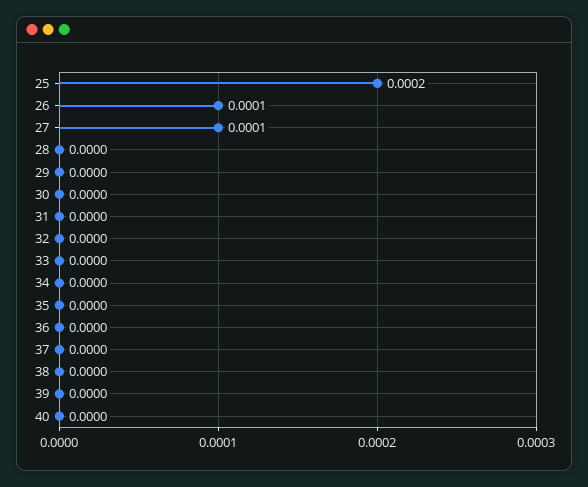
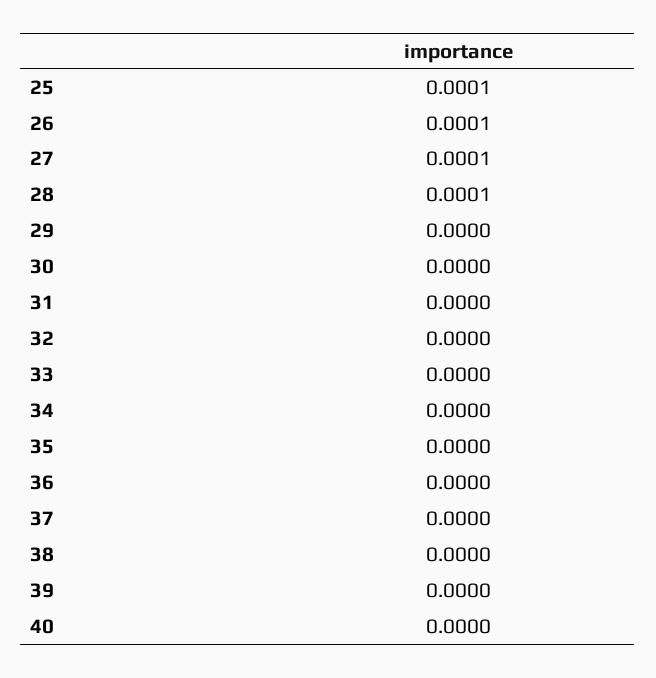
25: 0.0002 -> 0.0001
28: 0 -> 0.0001

